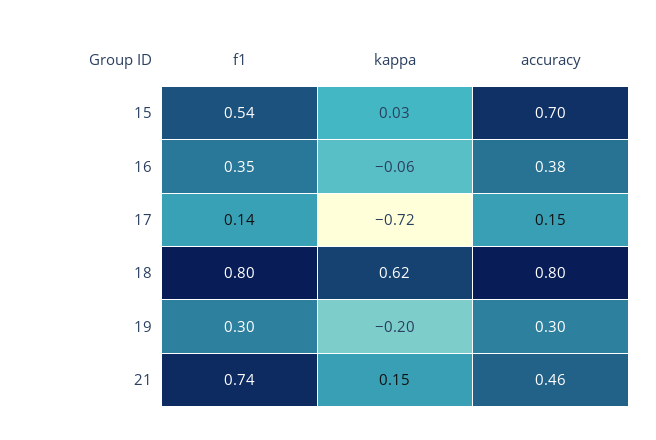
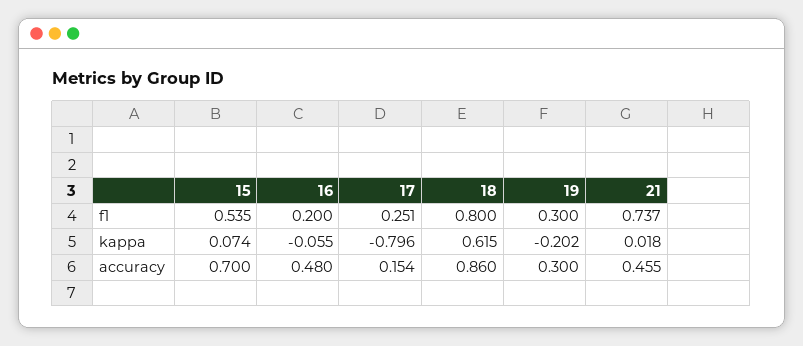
kappa, 15: 0.03 -> 0.074
f1, 16: 0.35 -> 0.2
accuracy, 16: 0.38 -> 0.48
f1, 17: 0.14 -> 0.251
kappa, 17: -0.72 -> -0.796
accuracy, 18: 0.8 -> 0.86
kappa, 21: 0.15 -> 0.018

